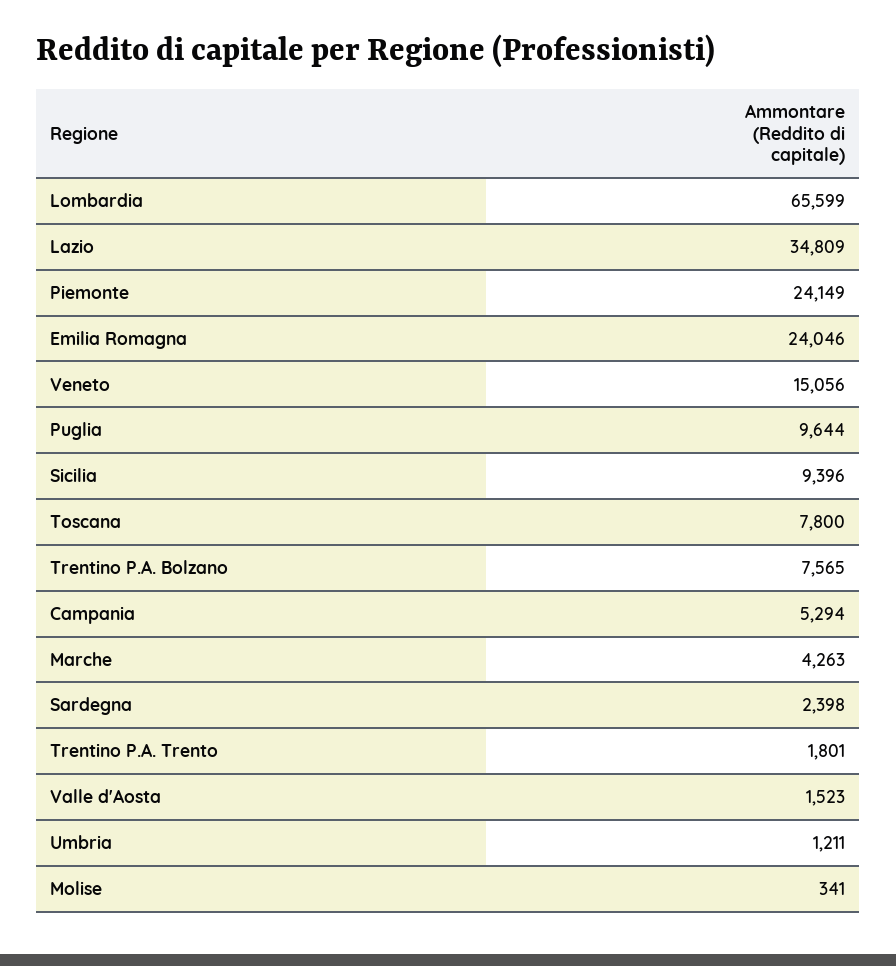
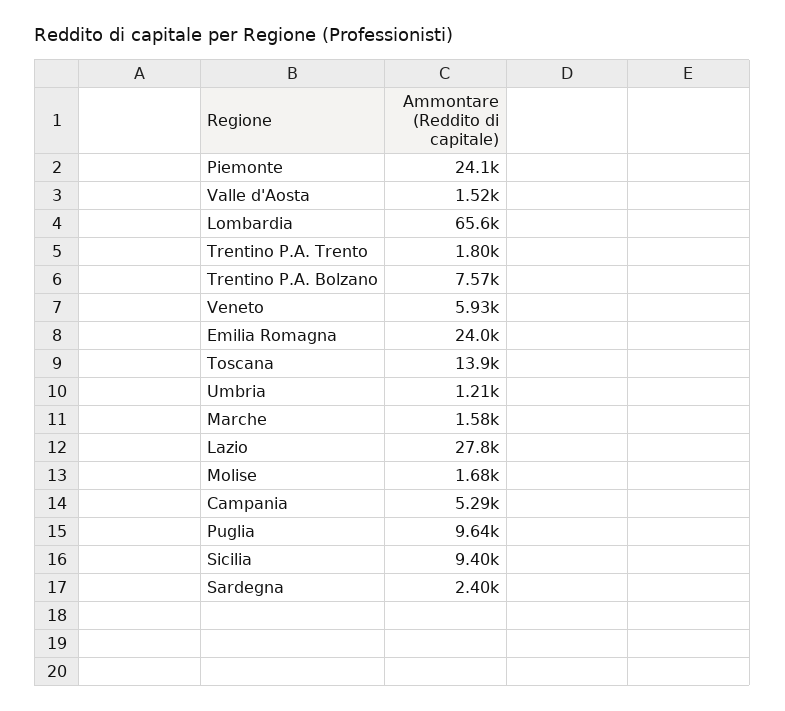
Lazio: 34809 -> 27800
Veneto: 15056 -> 5930
Toscana: 7800 -> 13900
Marche: 4263 -> 1580
Molise: 341 -> 1680

